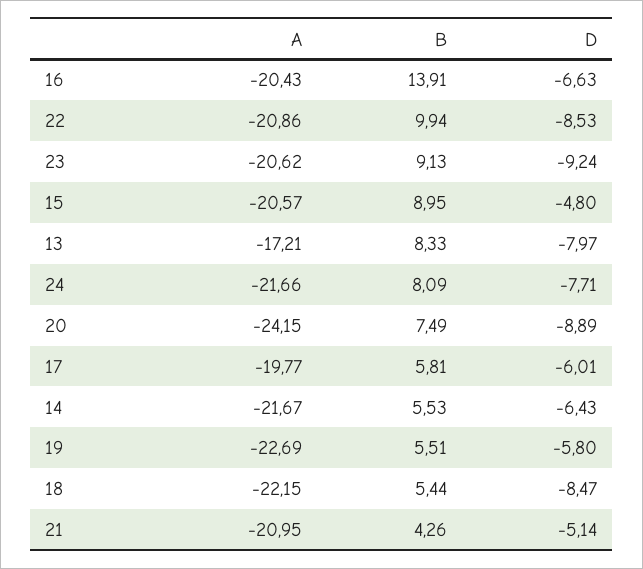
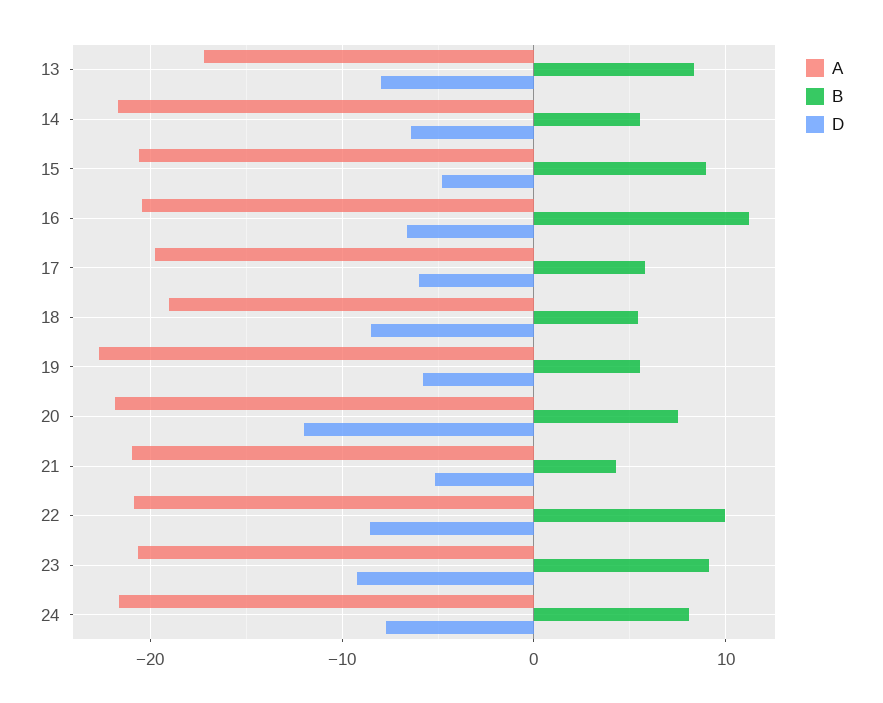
B, 16: 13.91 -> 11
A, 20: -24.15 -> -22
D, 20: -8.89 -> -12
A, 18: -22.15 -> -19

